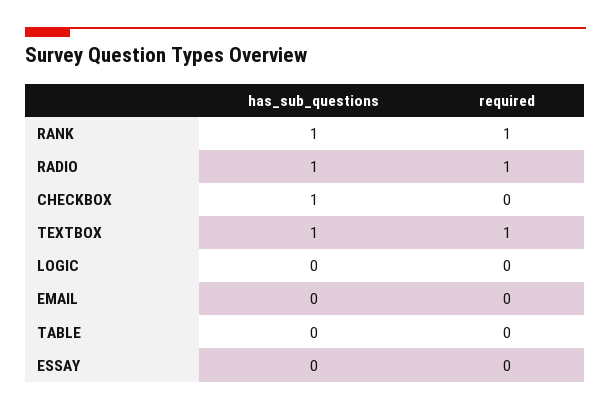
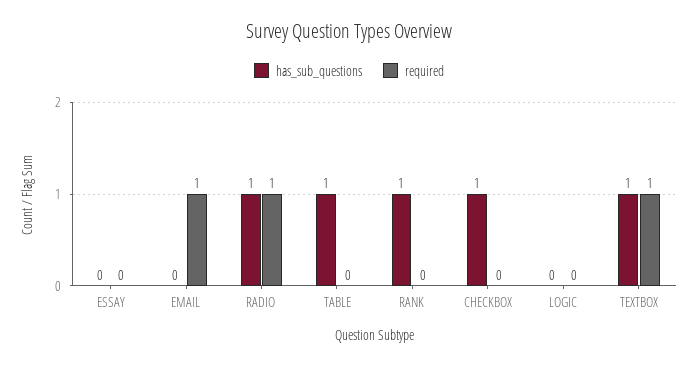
required, RANK: 1 -> 0
required, EMAIL: 0 -> 1
has_sub_questions, TABLE: 0 -> 1

